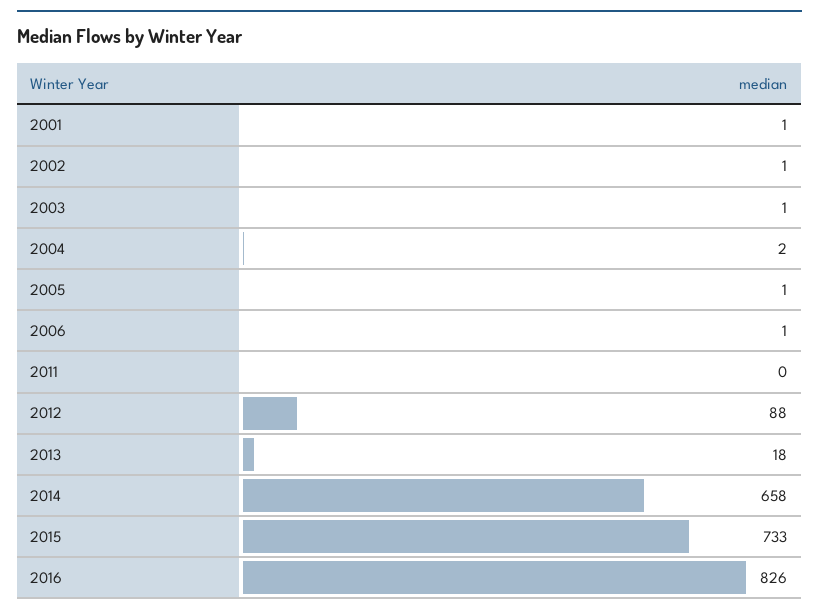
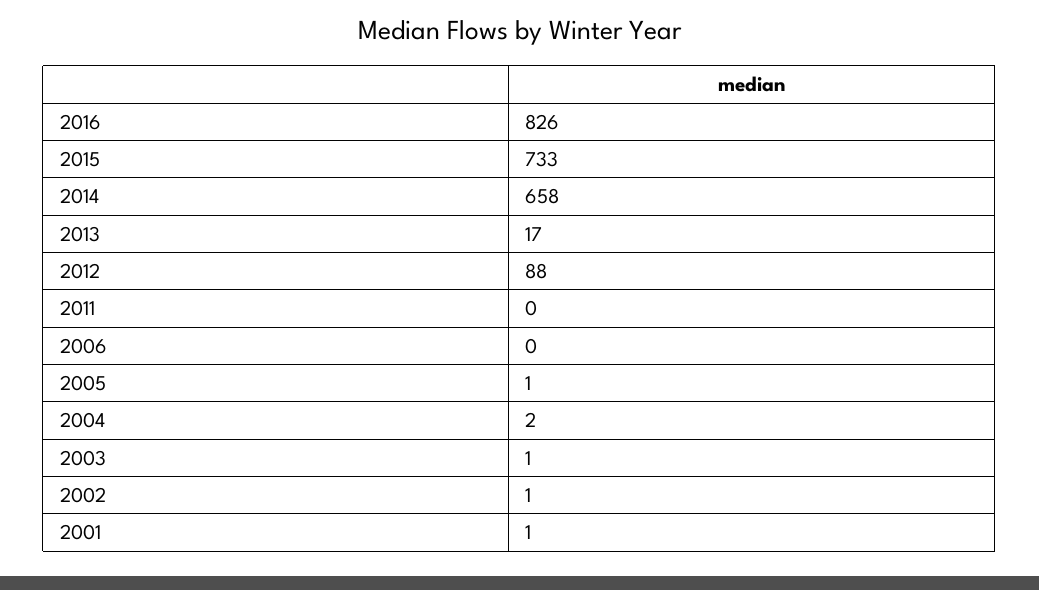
2006: 1 -> 0
2013: 18 -> 17

